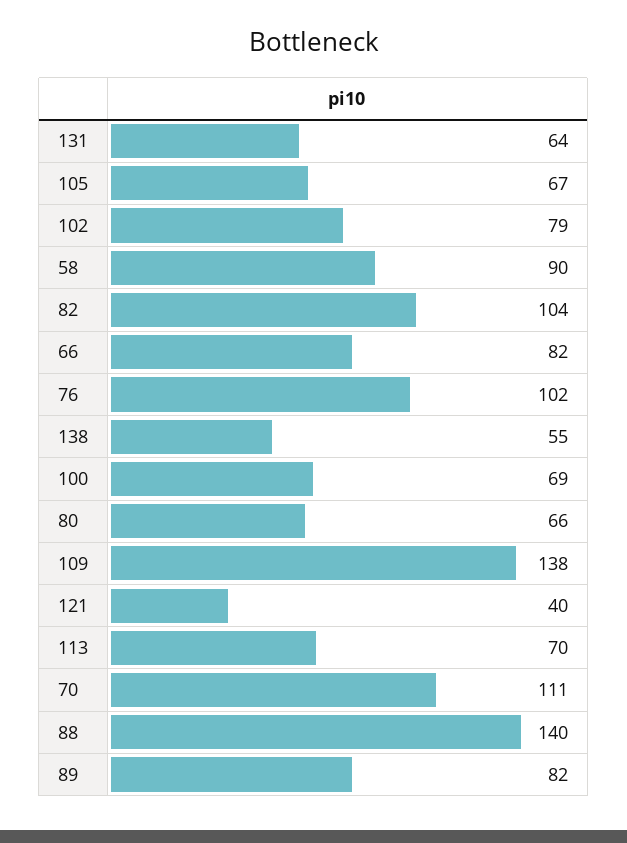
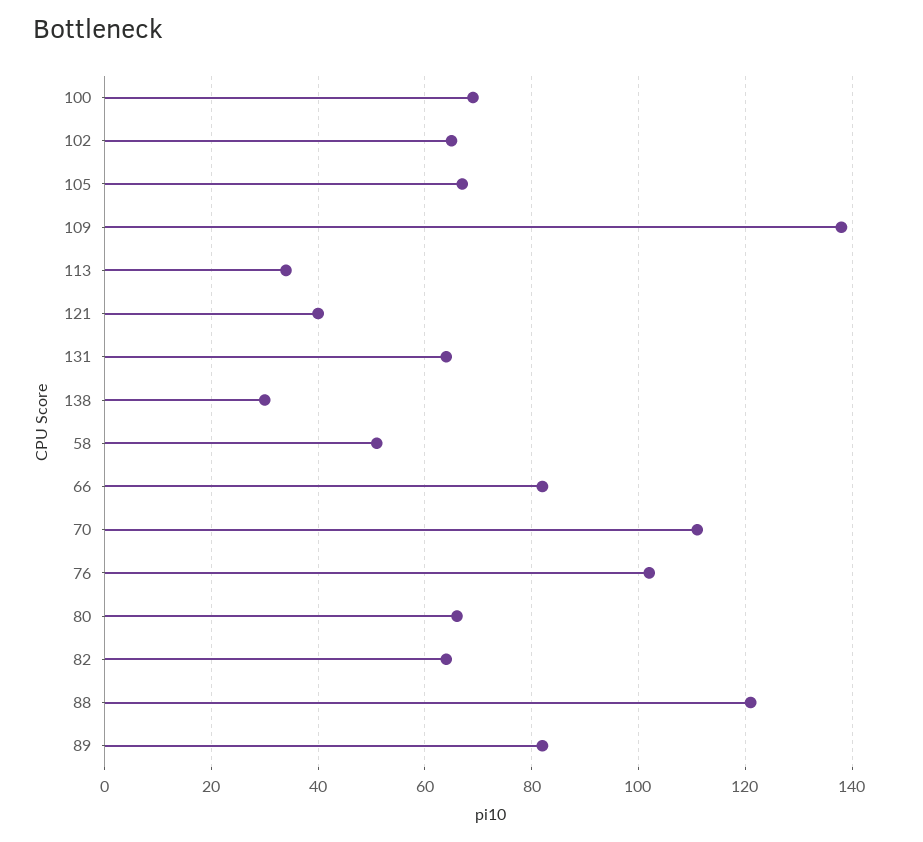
102: 79 -> 65
58: 90 -> 50
82: 104 -> 65
138: 55 -> 30
113: 70 -> 35
88: 140 -> 120

